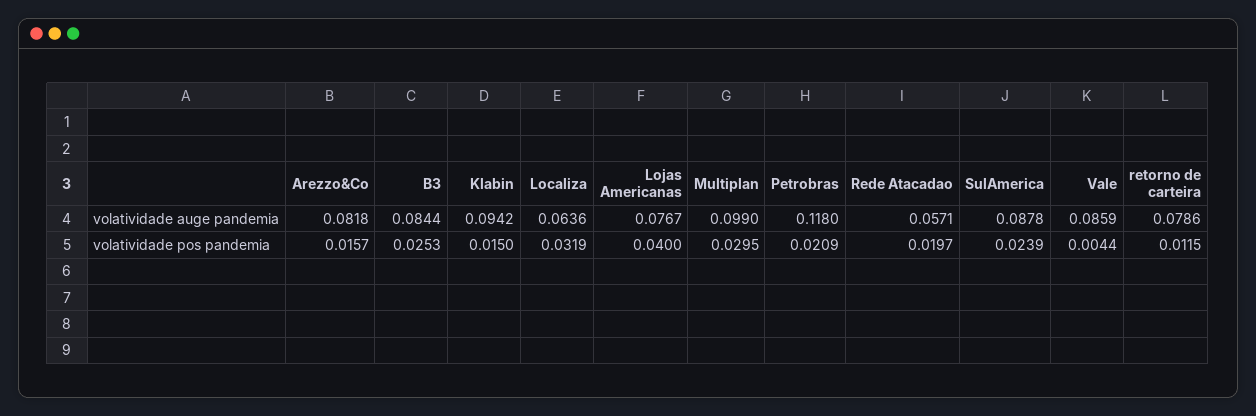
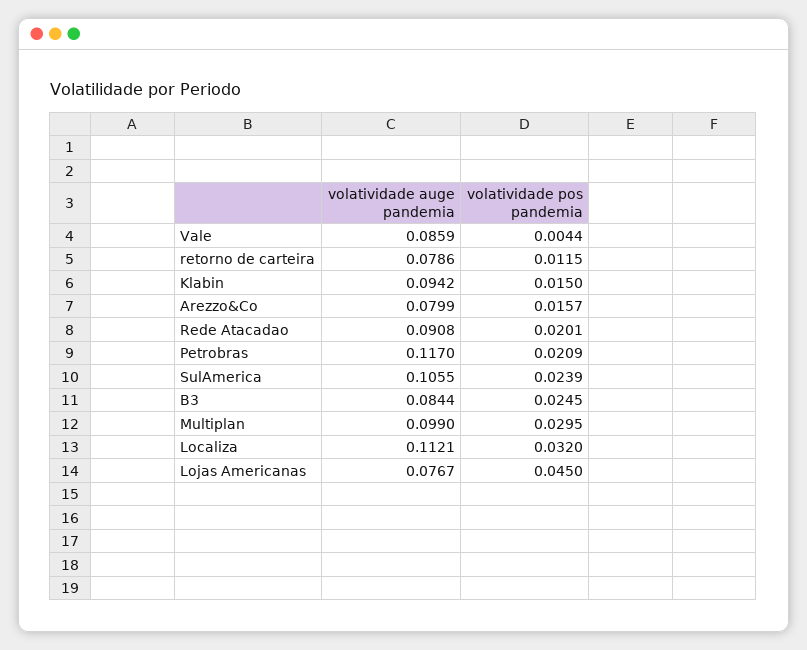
Arezzo&Co, volatividade auge pandemia: 0.0818 -> 0.0799
Localiza, volatividade auge pandemia: 0.0636 -> 0.1121
Petrobras, volatividade auge pandemia: 0.118 -> 0.117
Rede Atacadao, volatividade auge pandemia: 0.0571 -> 0.0908
SulAmerica, volatividade auge pandemia: 0.0878 -> 0.1055
B3, volatividade pos pandemia: 0.0253 -> 0.0245
Localiza, volatividade pos pandemia: 0.0319 -> 0.032
Lojas Americanas, volatividade pos pandemia: 0.04 -> 0.045
Rede Atacadao, volatividade pos pandemia: 0.0197 -> 0.0201

